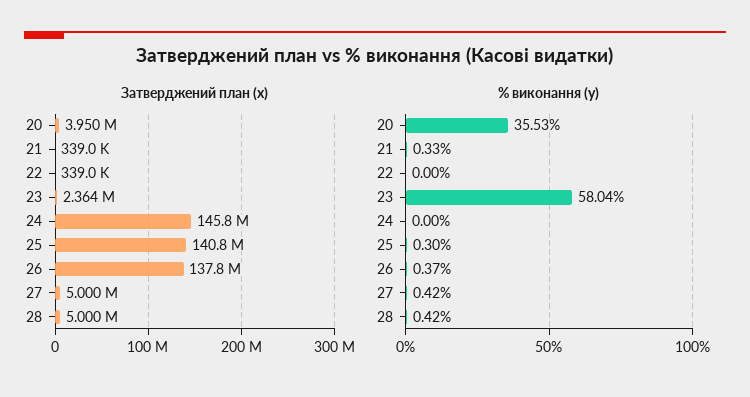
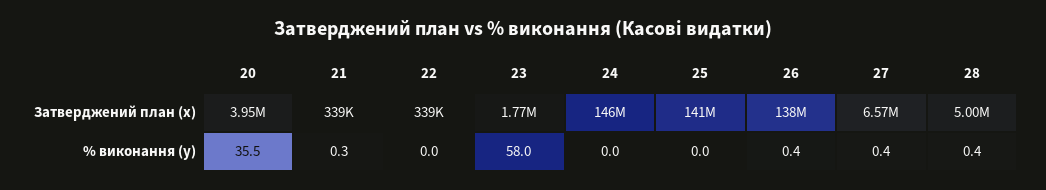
Затверджений план (x), 23: 2364000 -> 1770000
Затверджений план (x), 27: 5000000 -> 6570000
% виконання (y), 25: 0.3 -> 0

